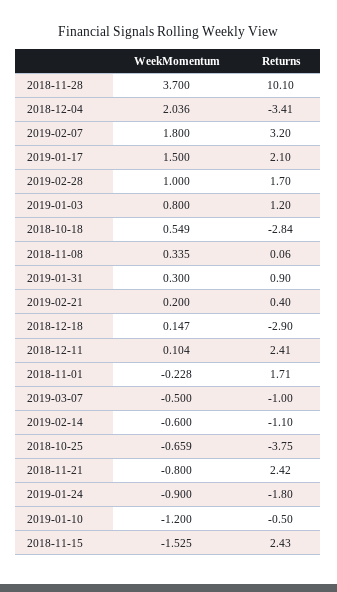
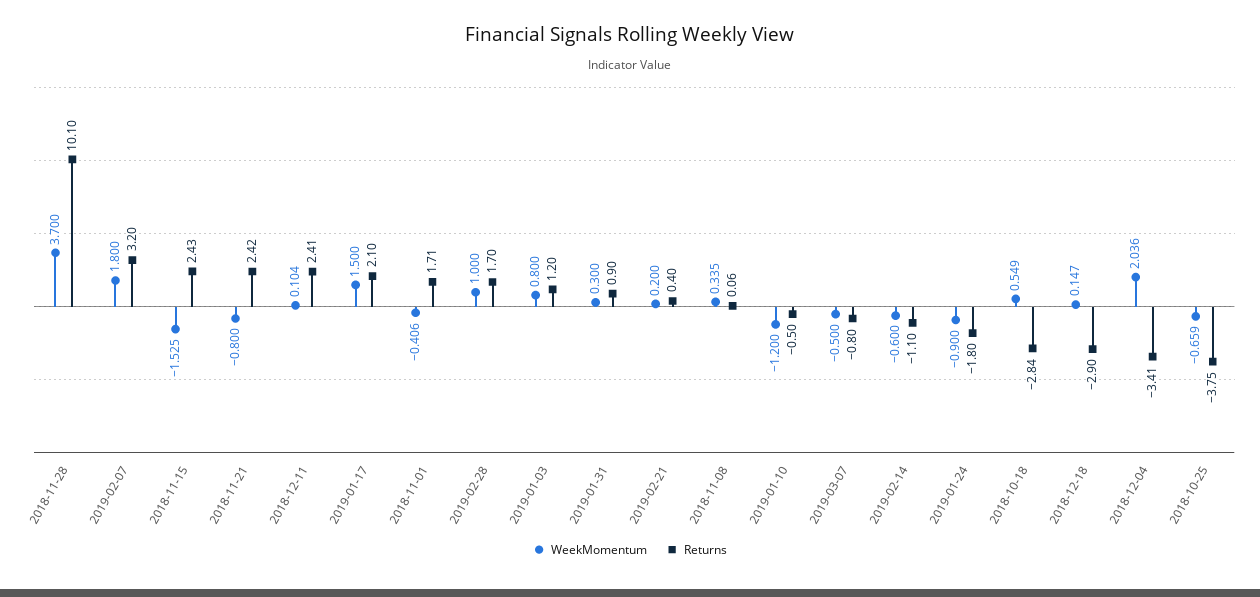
WeekMomentum, 2018-11-01: -0.228 -> -0.406
Returns, 2019-03-07: -1 -> -0.8

